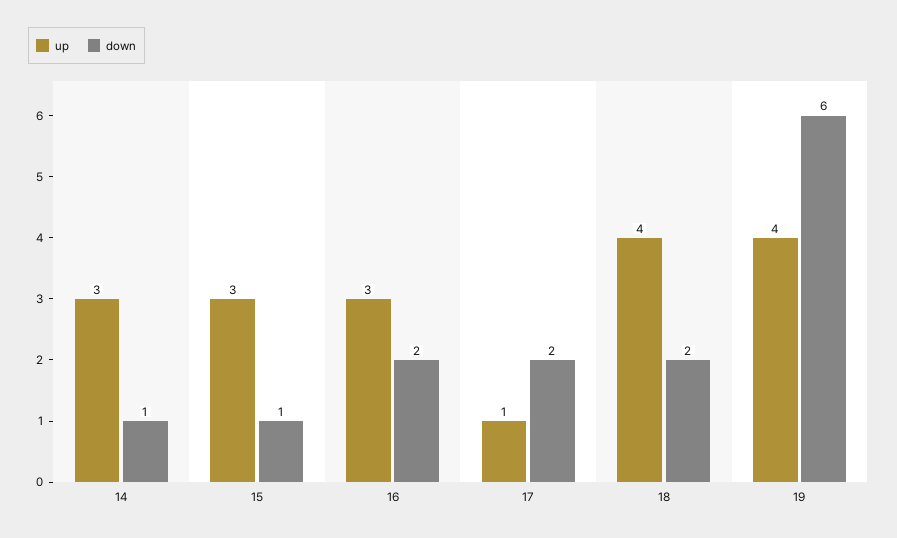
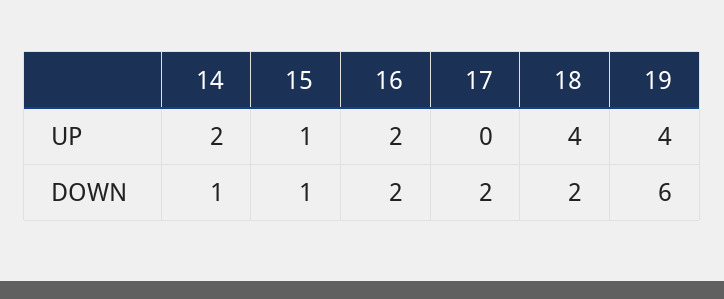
up, 14: 3 -> 2
up, 15: 3 -> 1
up, 16: 3 -> 2
up, 17: 1 -> 0

